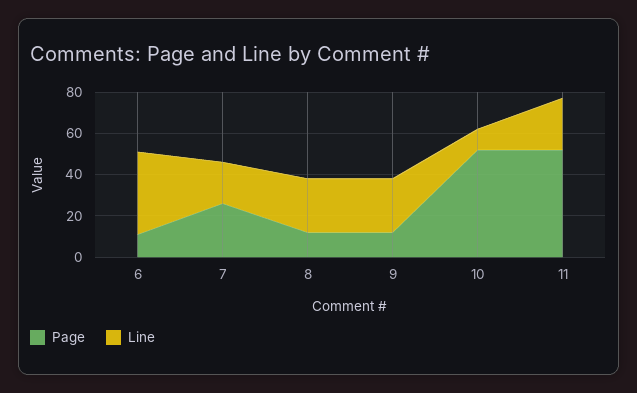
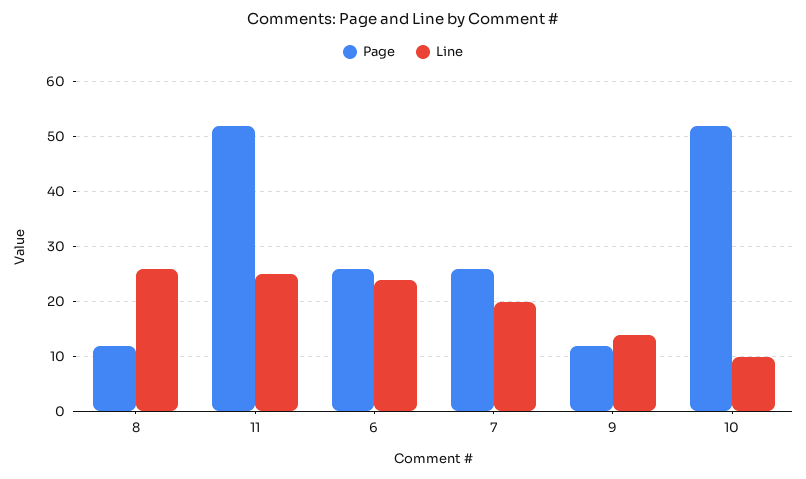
Page, 6: 10 -> 25
Line, 6: 40 -> 25
Line, 9: 25 -> 15

